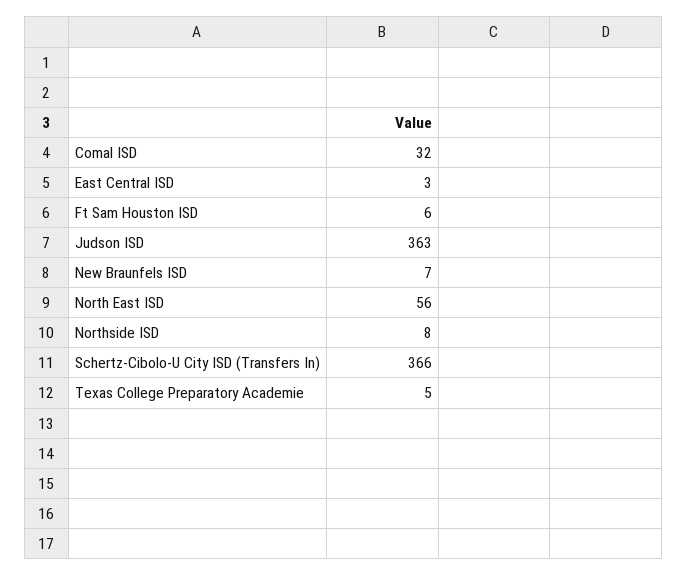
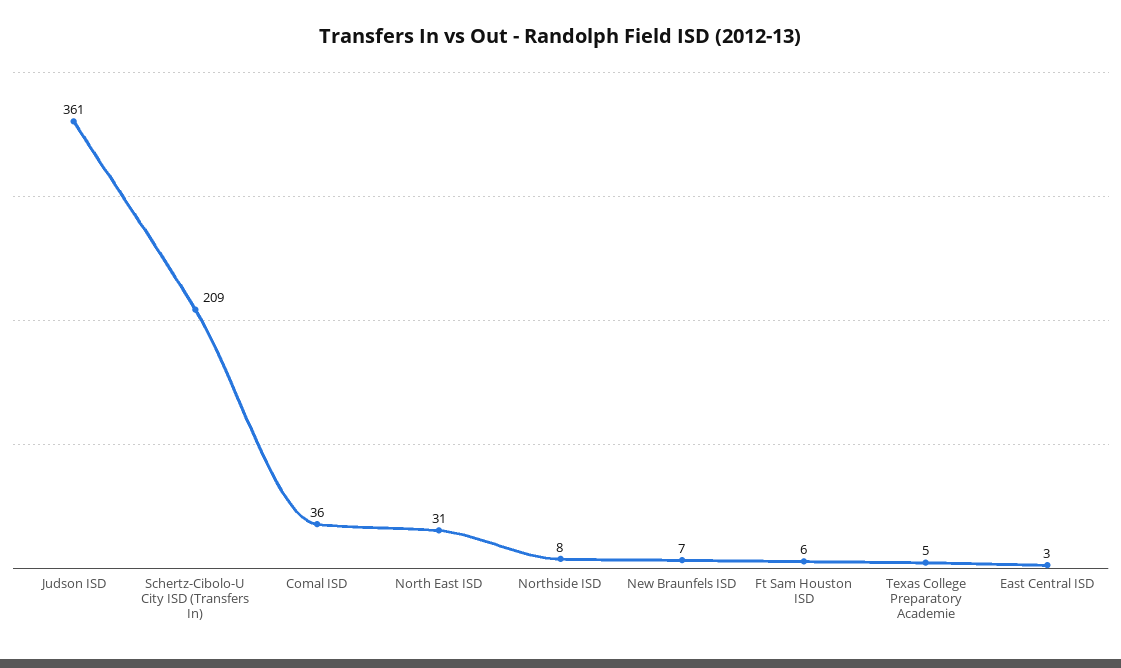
Comal ISD: 32 -> 36
Judson ISD: 363 -> 361
North East ISD: 56 -> 31
Schertz-Cibolo-U City ISD (Transfers In): 366 -> 209

